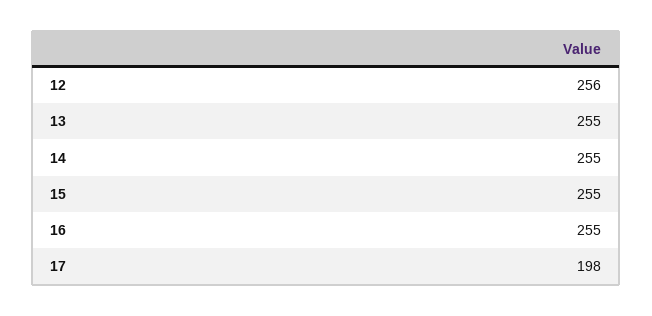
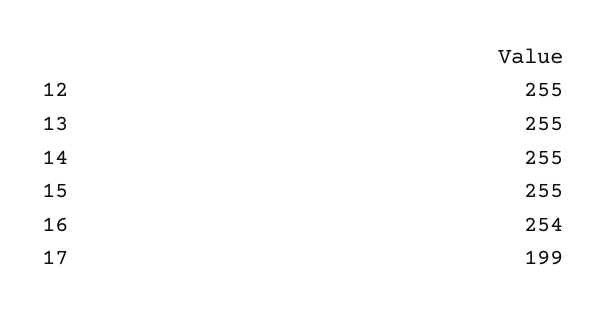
12: 256 -> 255
16: 255 -> 254
17: 198 -> 199

